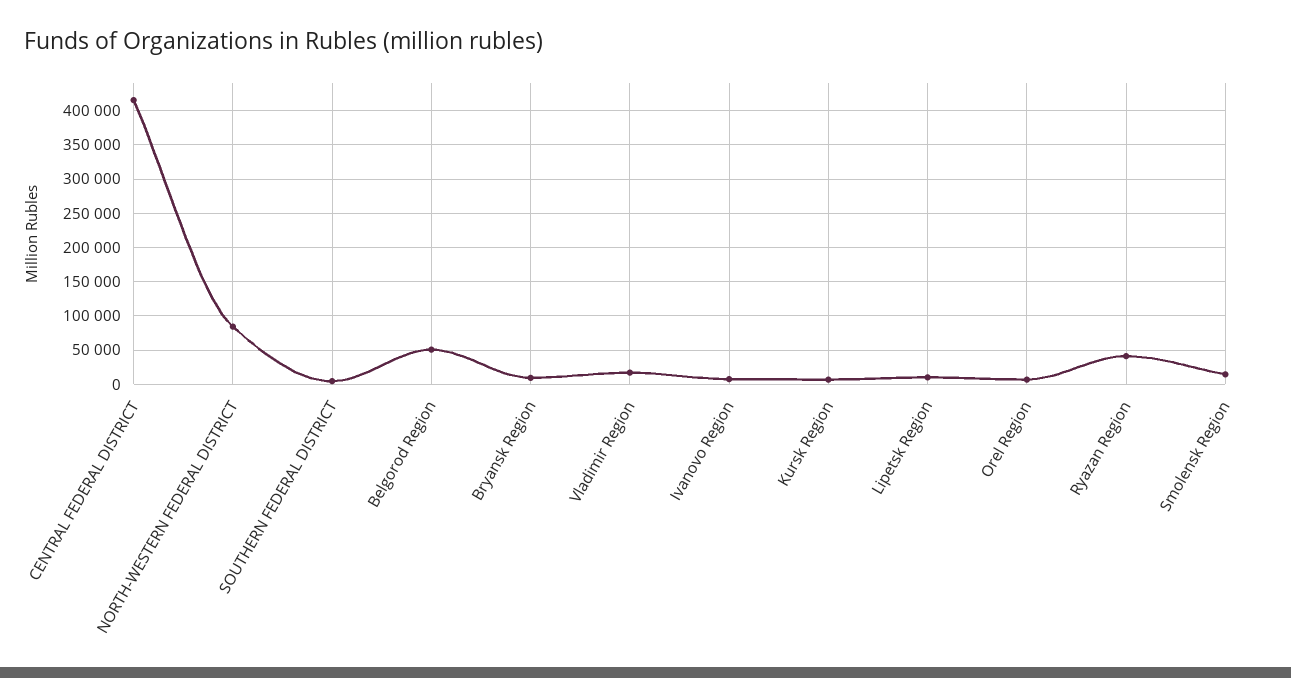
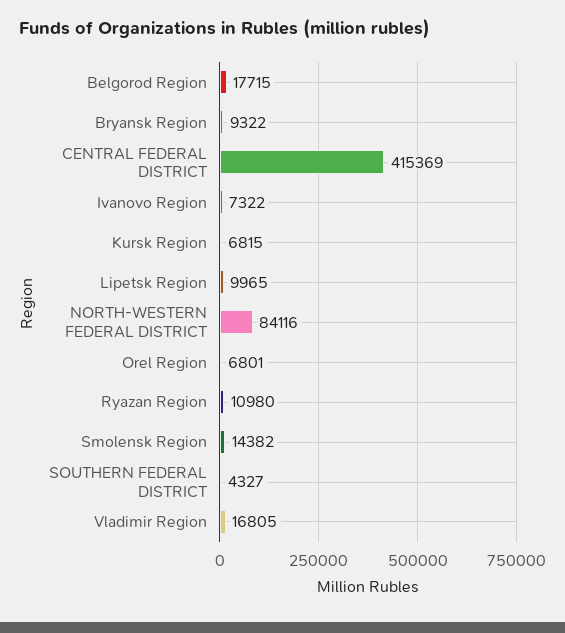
Belgorod Region: 50000 -> 17715
Ryazan Region: 40000 -> 10980

